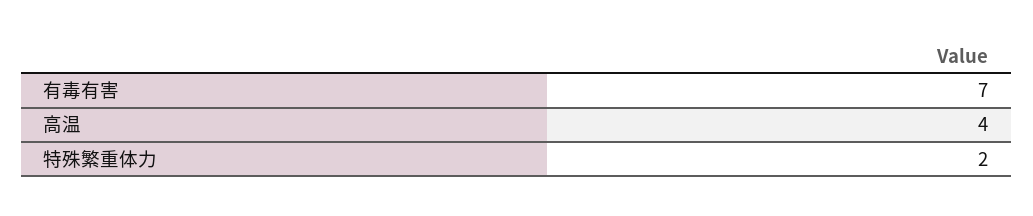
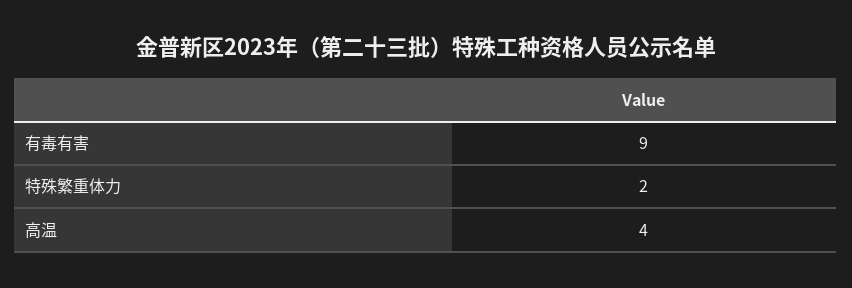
有毒有害: 7 -> 9

